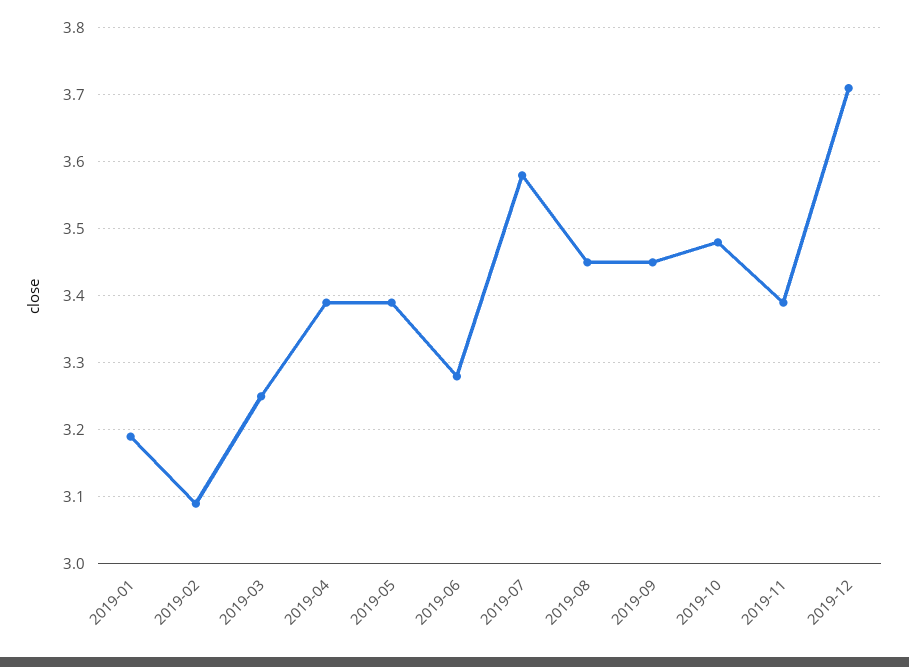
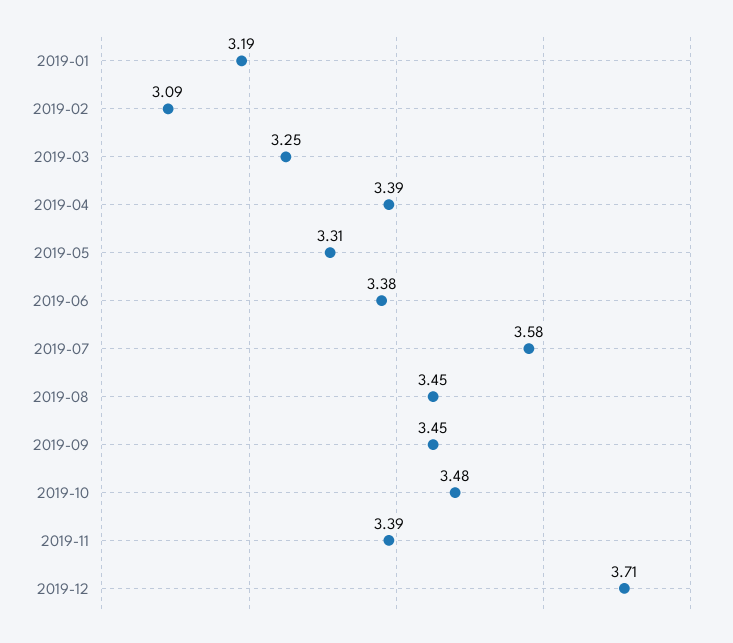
2019-05: 3.39 -> 3.31
2019-06: 3.28 -> 3.38

